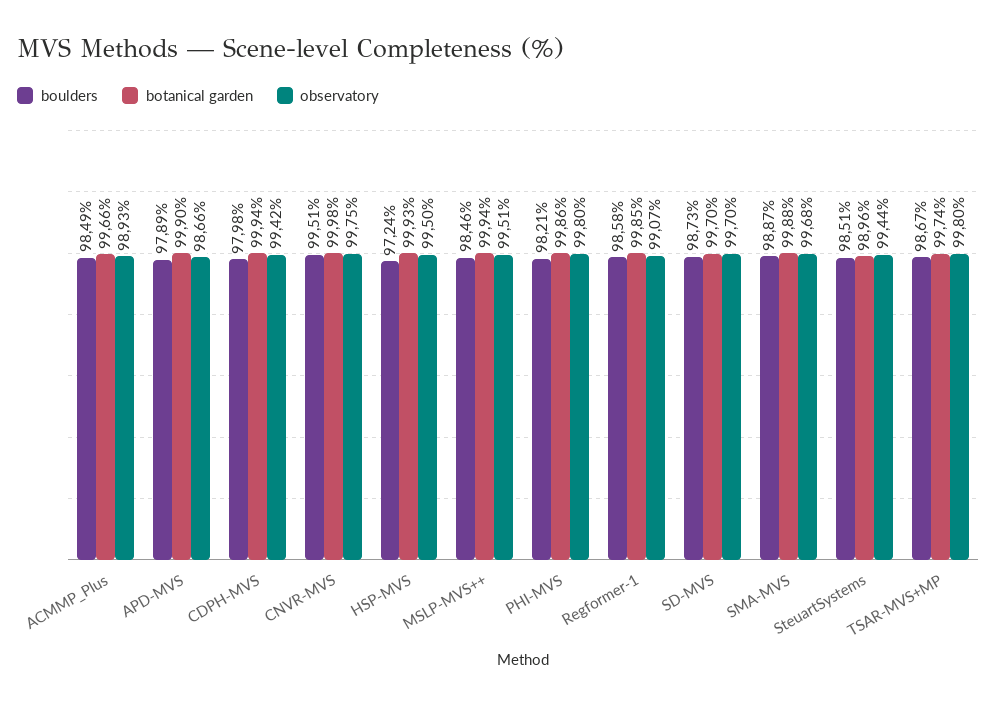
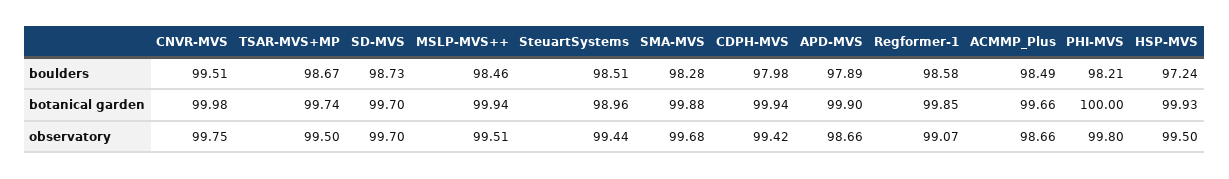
observatory, ACMMP_Plus: 98.93 -> 98.66
botanical garden, PHI-MVS: 99.86 -> 100
boulders, SMA-MVS: 98.87 -> 98.28
observatory, TSAR-MVS+MP: 99.8 -> 99.5

